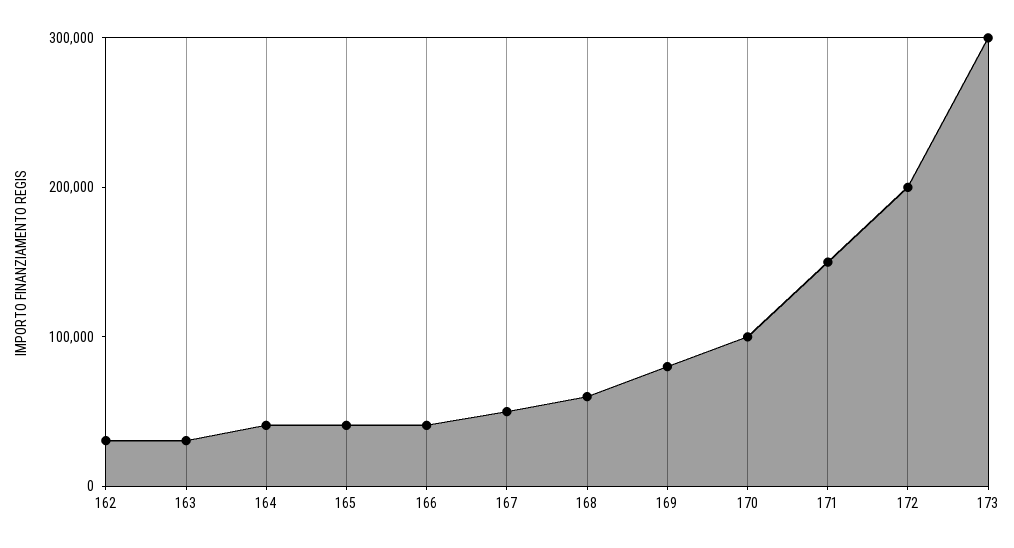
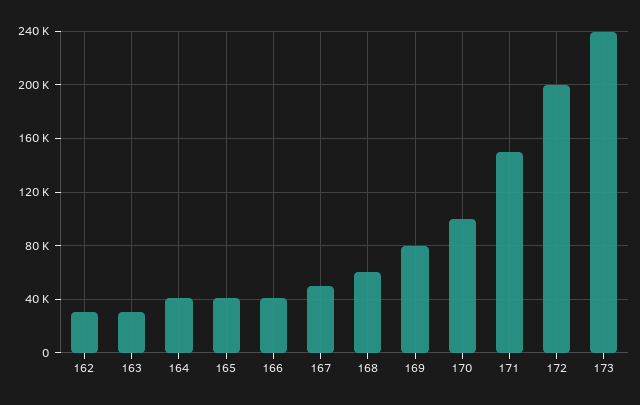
173: 300000 -> 240000

